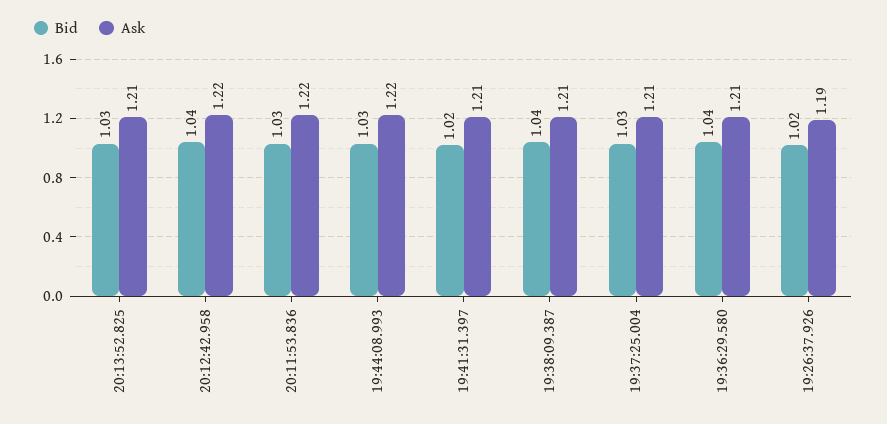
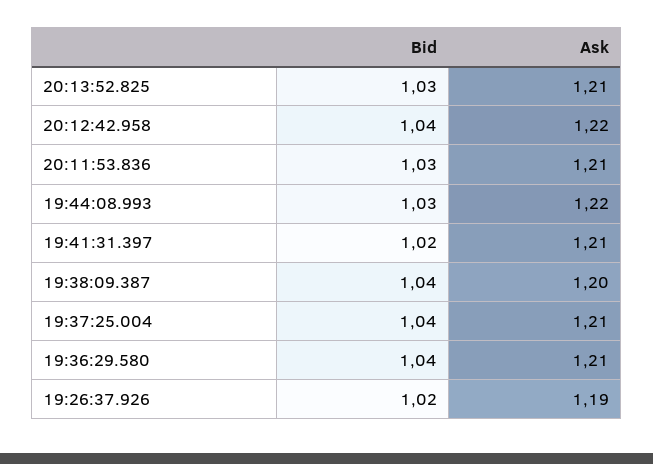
Ask, 20:11:53.836: 1.22 -> 1.21
Ask, 19:38:09.387: 1.21 -> 1.2
Bid, 19:37:25.004: 1.03 -> 1.04

